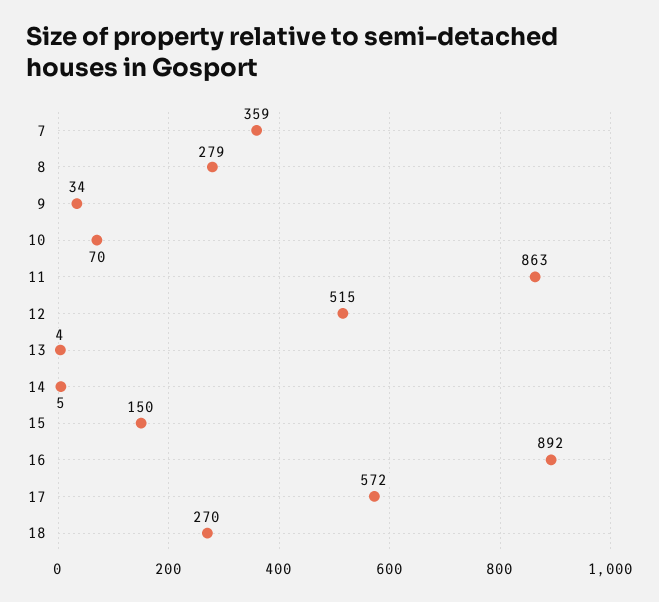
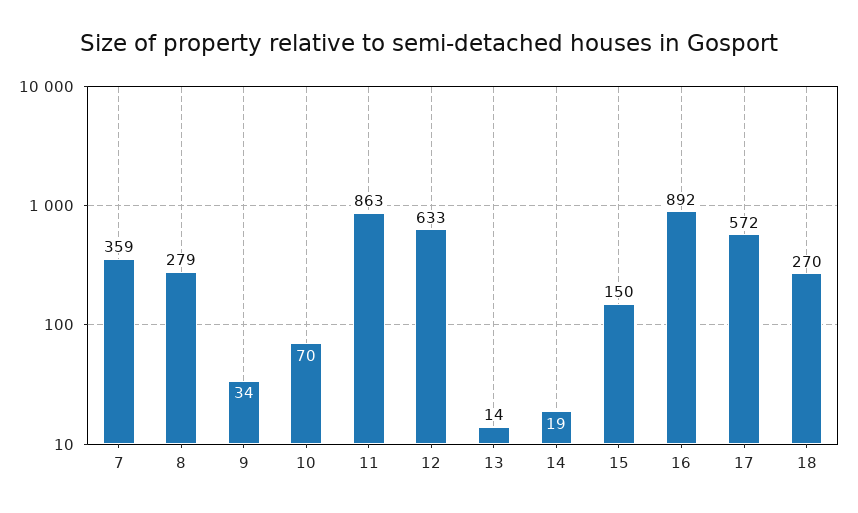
12: 515 -> 633
13: 4 -> 14
14: 5 -> 19

